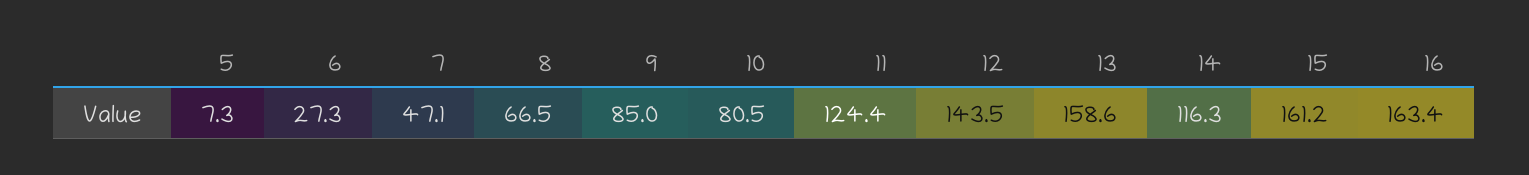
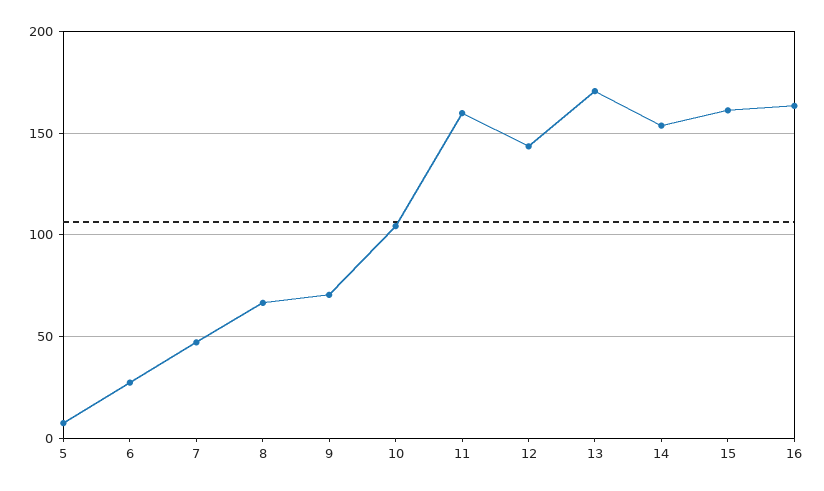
9: 85 -> 70
10: 80.5 -> 105
11: 124.4 -> 160
13: 158.6 -> 170
14: 116.3 -> 155

